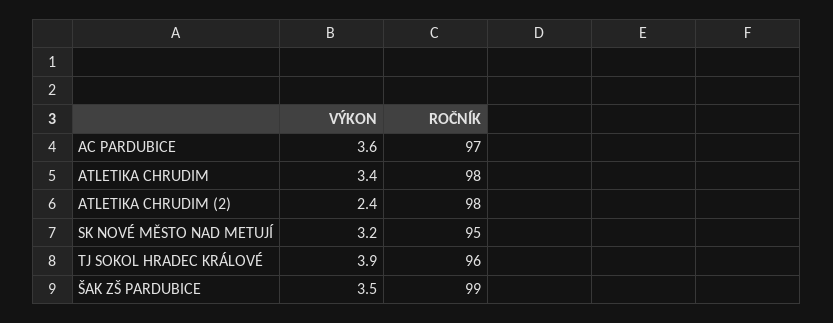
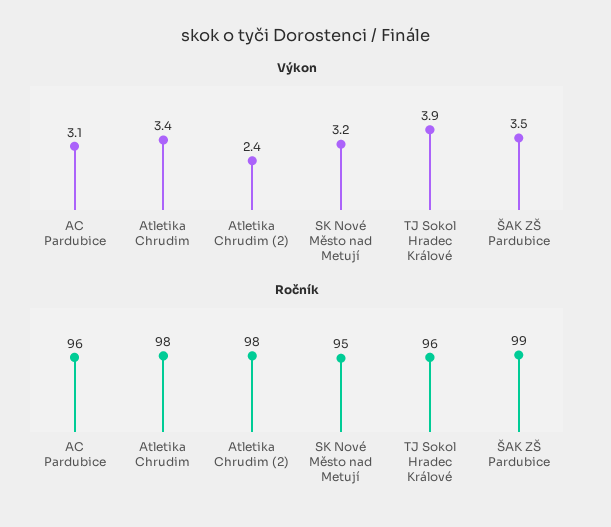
VÝKON, AC PARDUBICE: 3.6 -> 3.1
ROČNÍK, AC PARDUBICE: 97 -> 96

